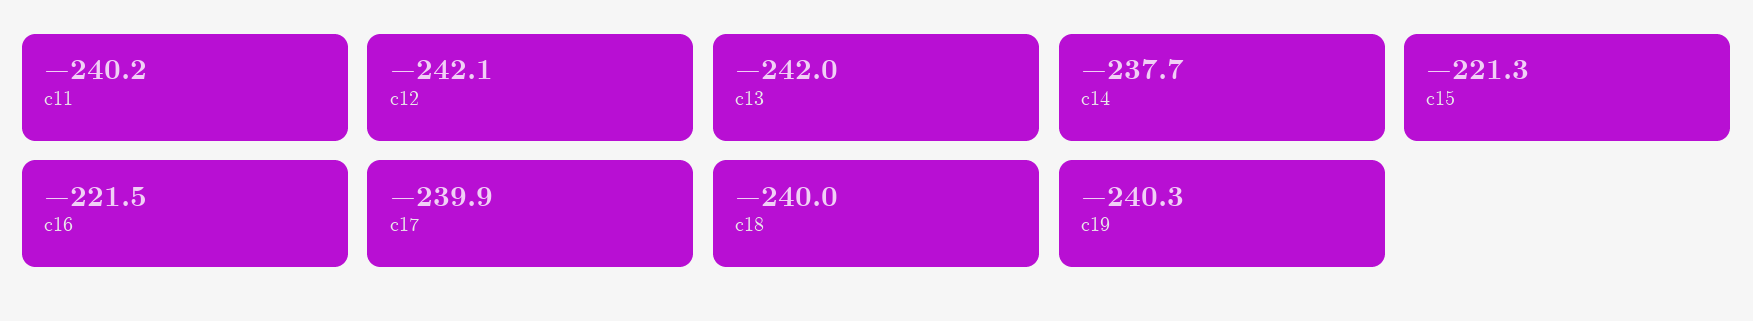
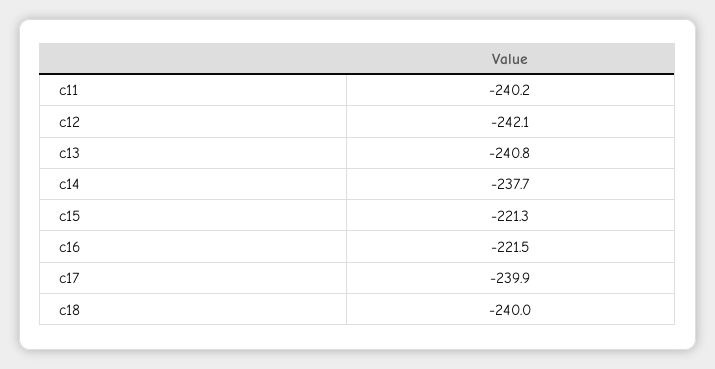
c13: -242 -> -240.8
c19: -240.3 -> none

